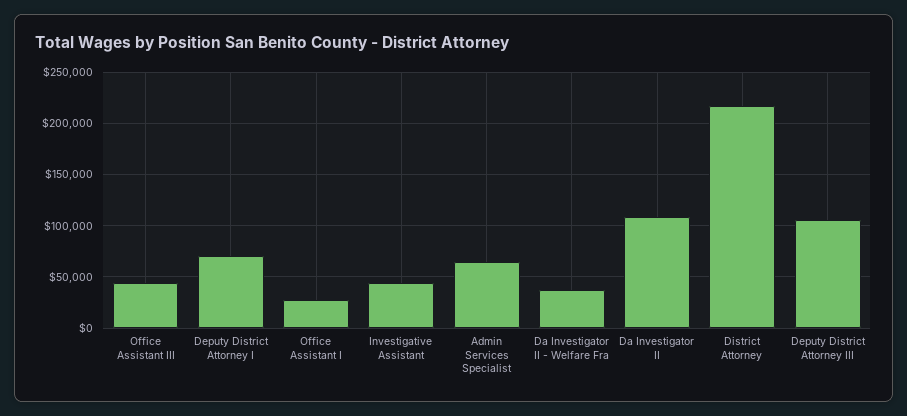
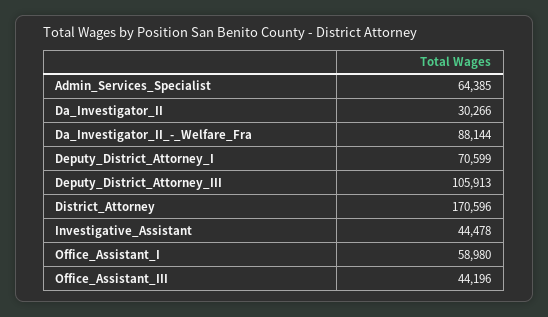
Office Assistant I: 30000 -> 58980
Da Investigator II - Welfare Fra: 40000 -> 88144
Da Investigator II: 110000 -> 30266
District Attorney: 220000 -> 170596

